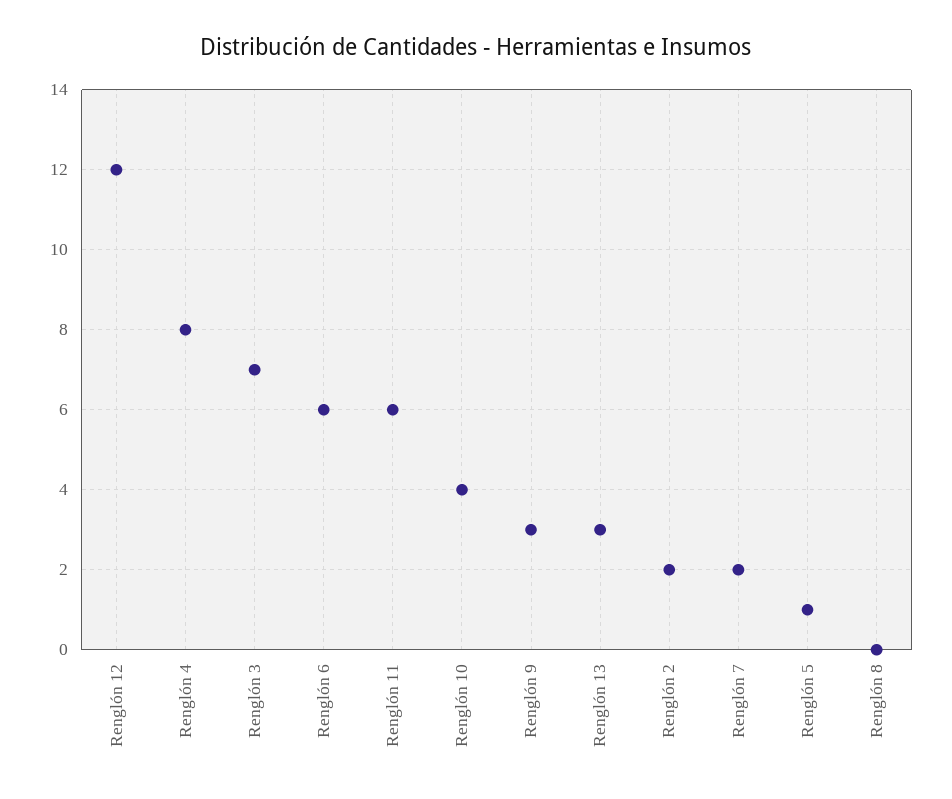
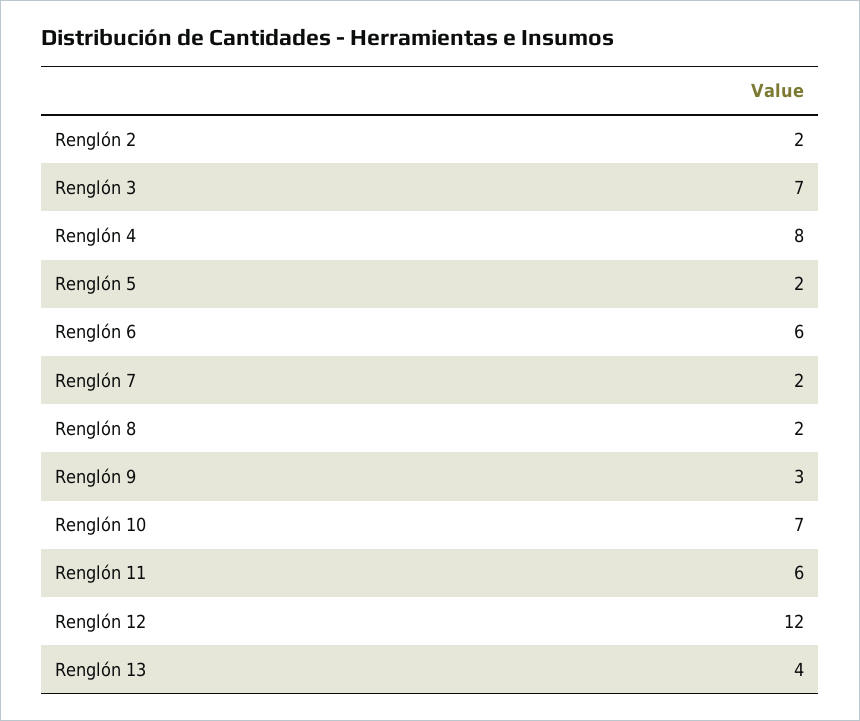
Renglón 10: 4 -> 7
Renglón 13: 3 -> 4
Renglón 5: 1 -> 2
Renglón 8: 0 -> 2

